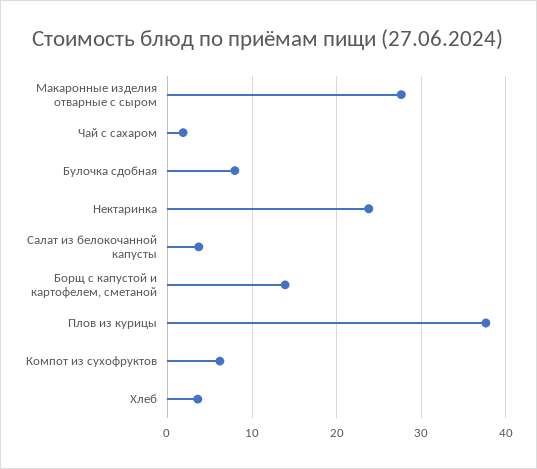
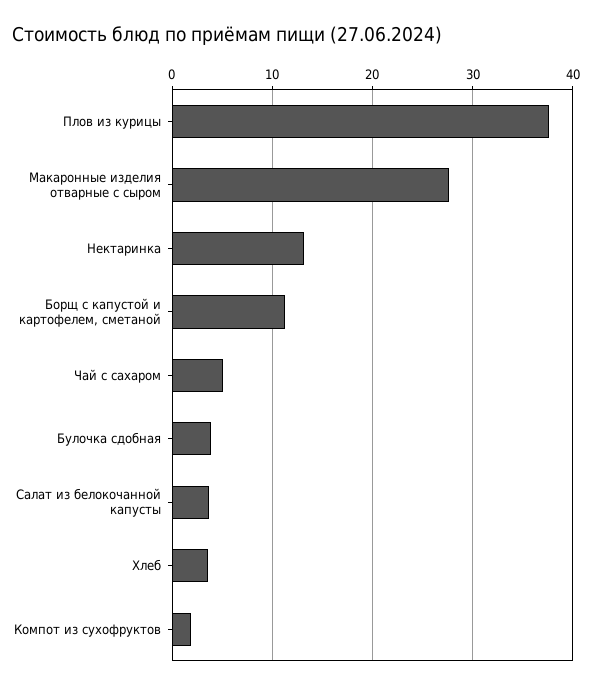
Чай с сахаром: 2 -> 5
Булочка сдобная: 8 -> 4
Нектаринка: 24 -> 13
Борщ с капустой и картофелем, сметаной: 14 -> 11
Компот из сухофруктов: 6 -> 2

